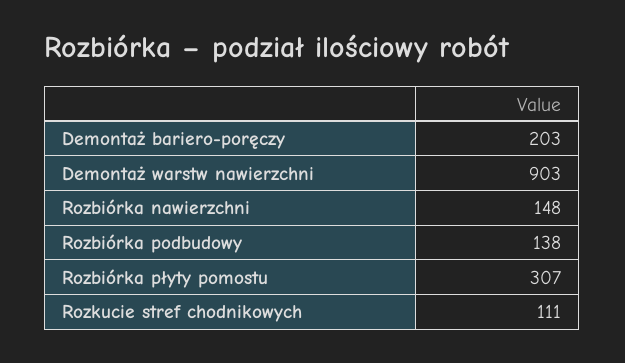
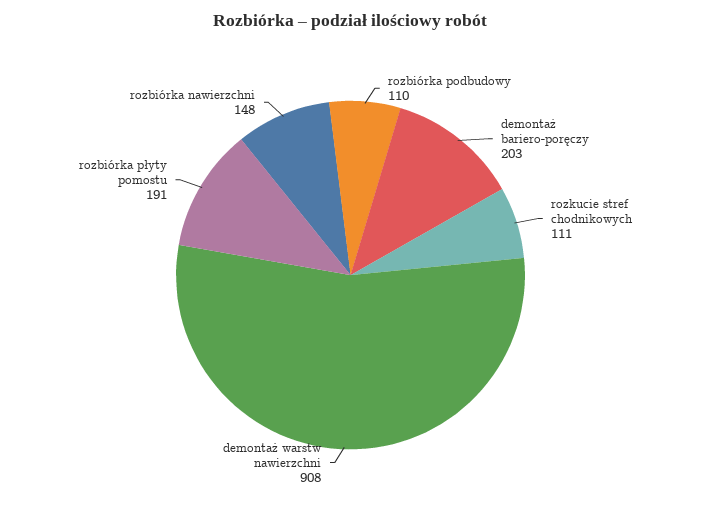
Demontaż warstw nawierzchni: 903 -> 908
Rozbiórka podbudowy: 138 -> 110
Rozbiórka płyty pomostu: 307 -> 191

